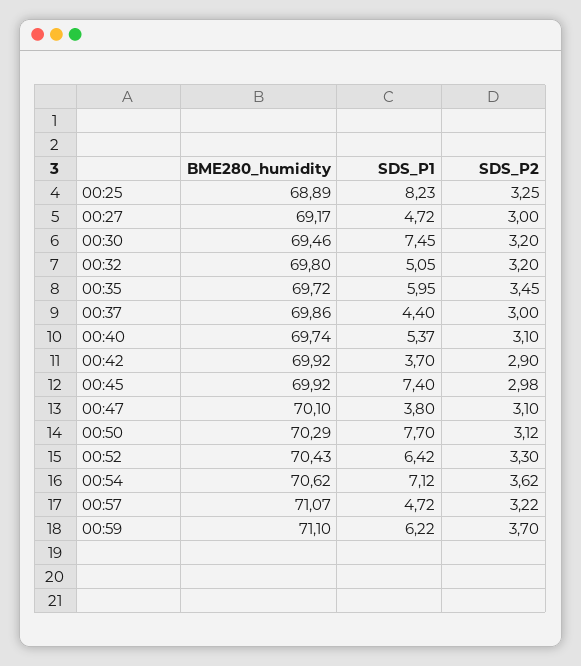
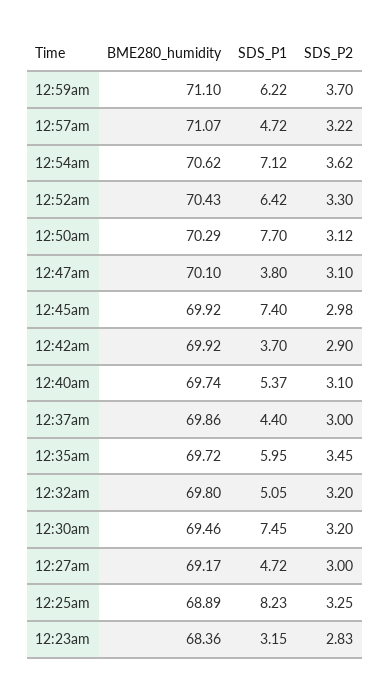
BME280_humidity, 12:23am: none -> 68.36
SDS_P1, 12:23am: none -> 3.15
SDS_P2, 12:23am: none -> 2.83

